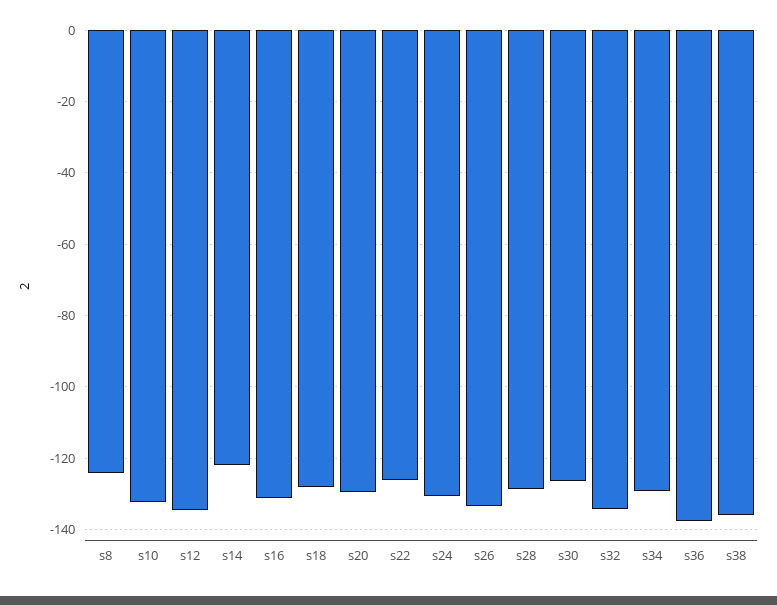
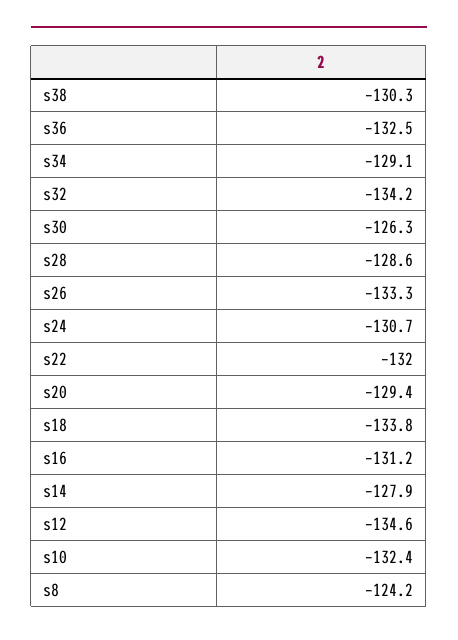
s14: -122 -> -127.9
s18: -128 -> -133.8
s22: -126 -> -132
s36: -138 -> -132.5
s38: -136 -> -130.3

